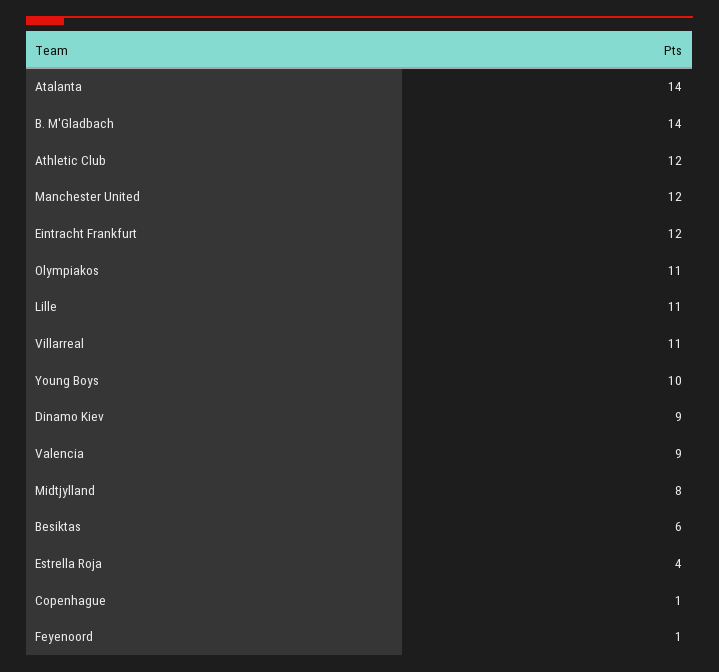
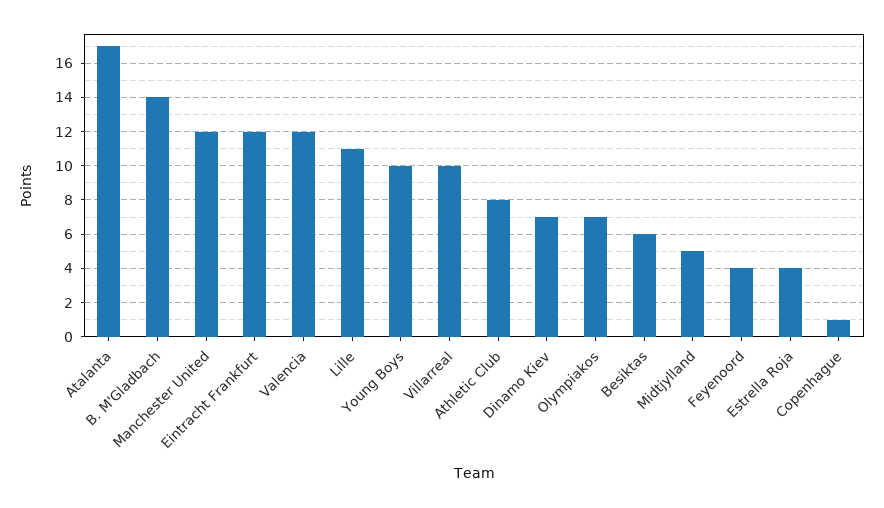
Atalanta: 14 -> 17
Athletic Club: 12 -> 8
Olympiakos: 11 -> 7
Villarreal: 11 -> 10
Dinamo Kiev: 9 -> 7
Valencia: 9 -> 12
Midtjylland: 8 -> 5
Feyenoord: 1 -> 4

